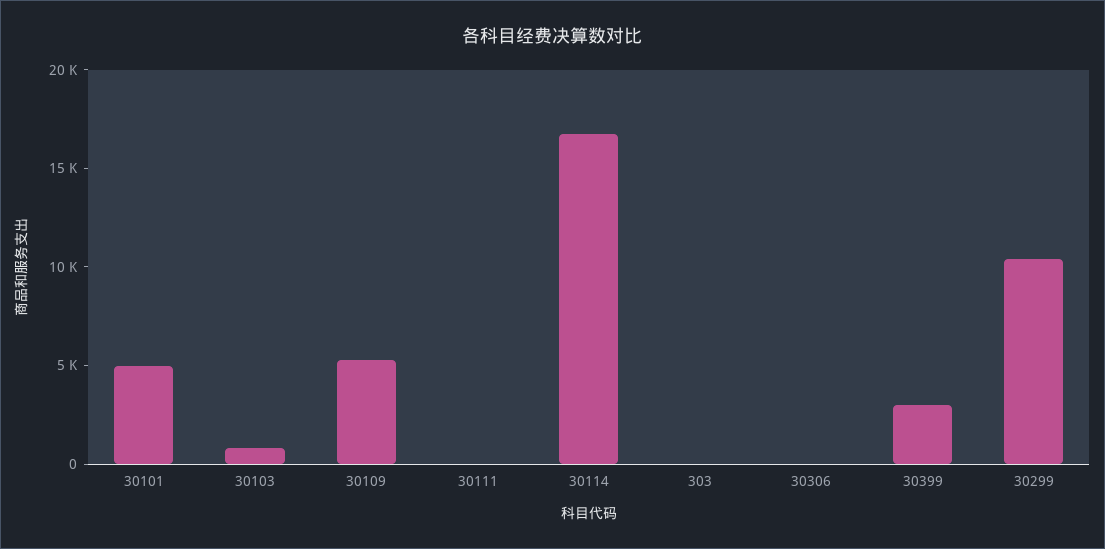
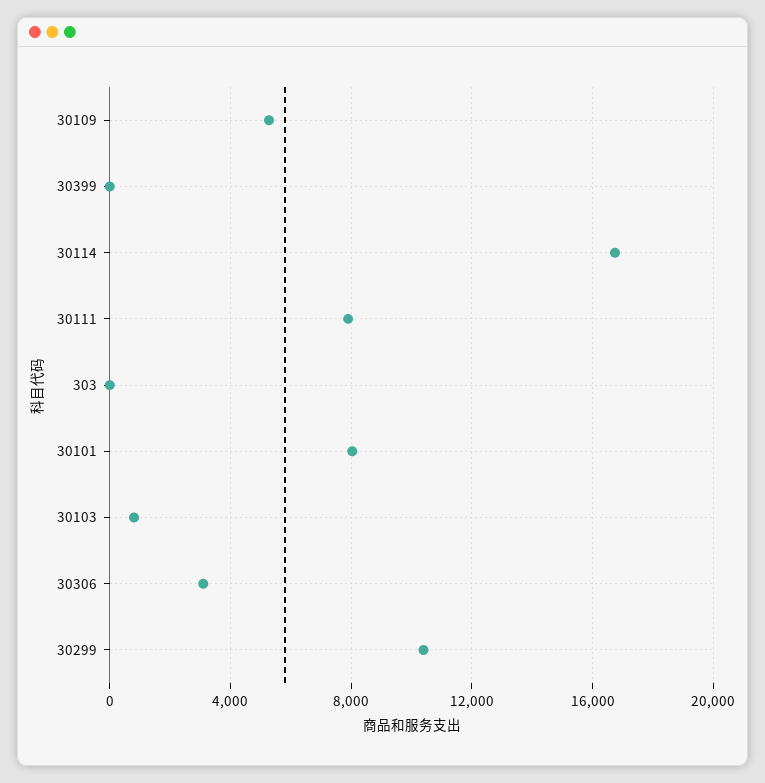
30101: 5000 -> 8000
30111: 0 -> 8000
30306: 0 -> 3000
30399: 3000 -> 0

